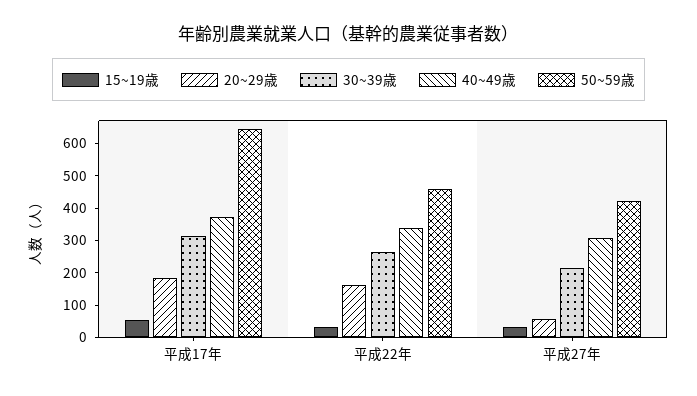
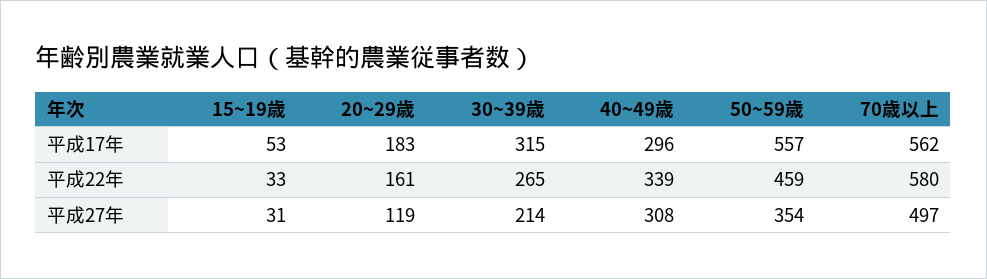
40~49歳, 平成17年: 375 -> 296
50~59歳, 平成17年: 650 -> 557
20~29歳, 平成27年: 50 -> 119
50~59歳, 平成27年: 425 -> 354
70歳以上, 平成17年: none -> 562
70歳以上, 平成22年: none -> 580
70歳以上, 平成27年: none -> 497

